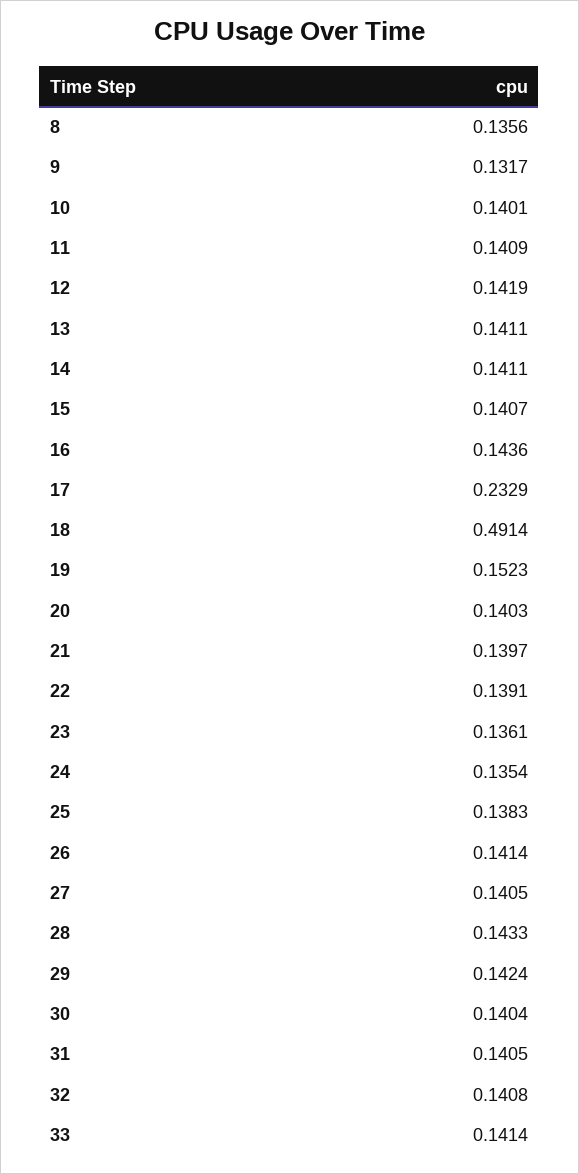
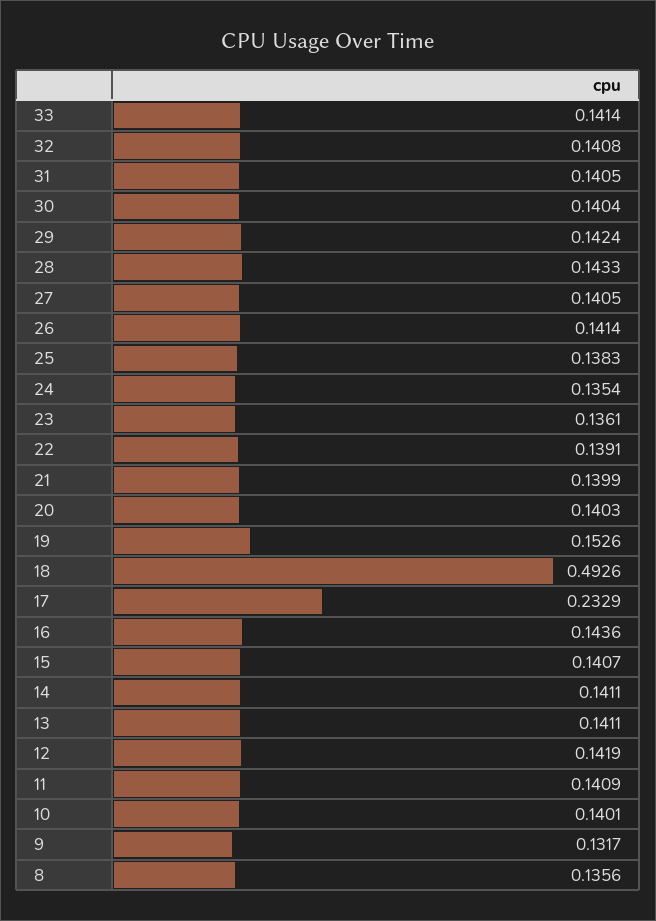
18: 0.4914 -> 0.4926
19: 0.1523 -> 0.1526
21: 0.1397 -> 0.1399

